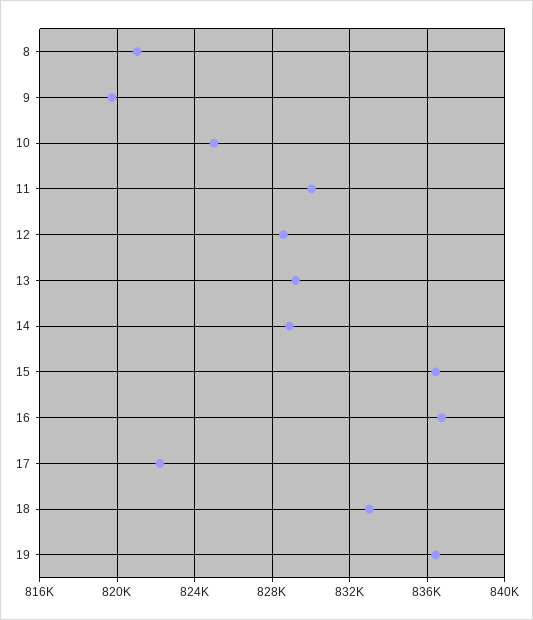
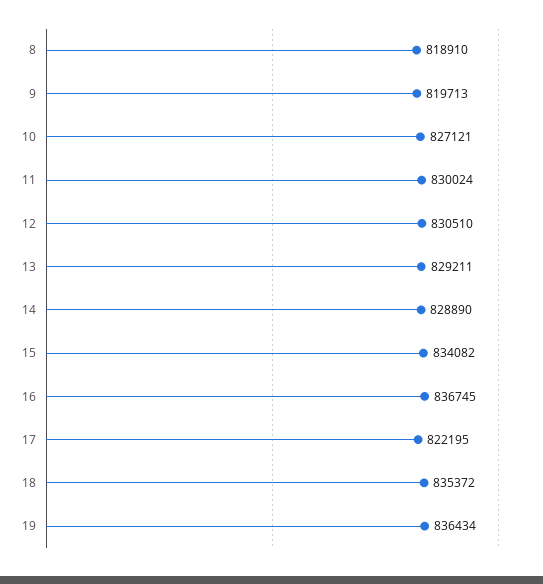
8: 821000 -> 818910
10: 825000 -> 827121
12: 828500 -> 830510
15: 836500 -> 834082
18: 833000 -> 835372

